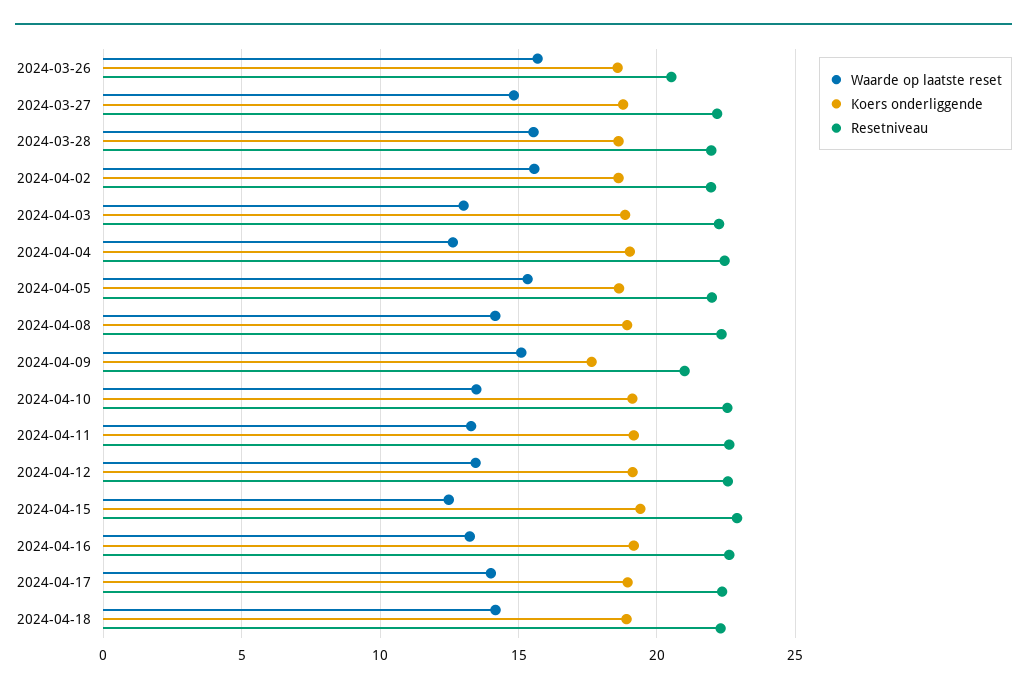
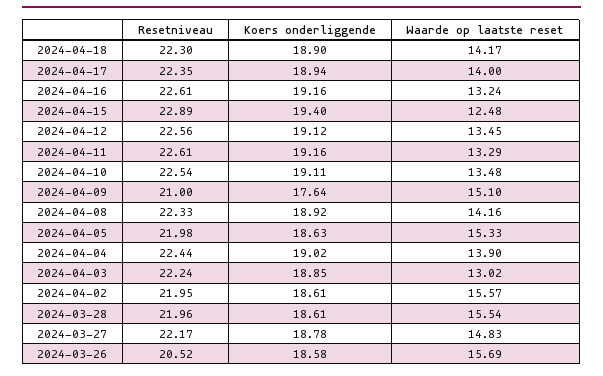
Waarde op laatste reset, 2024-04-04: 12.5 -> 13.9

